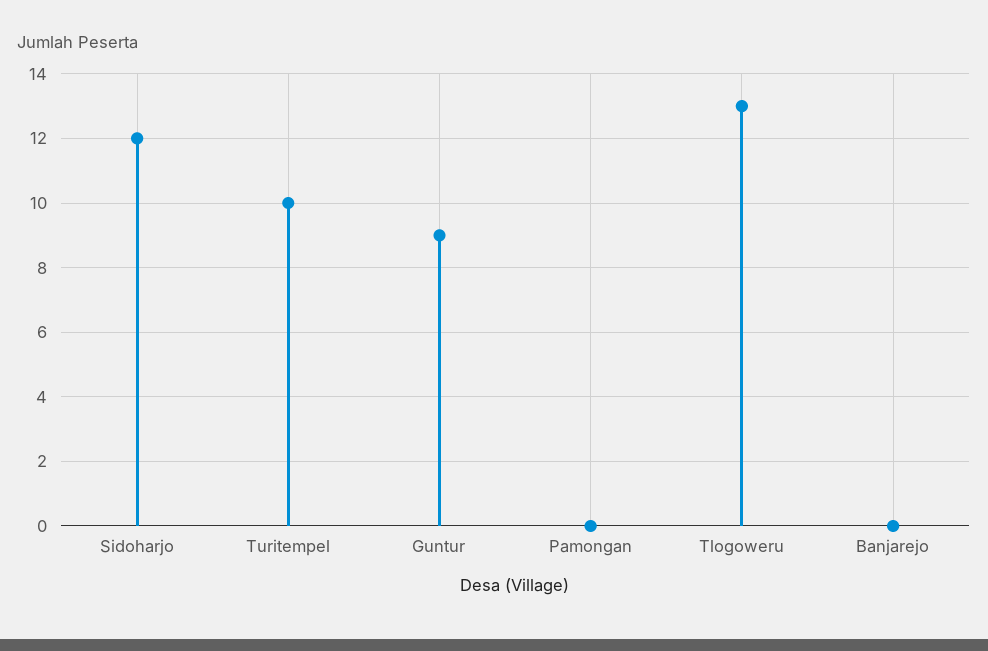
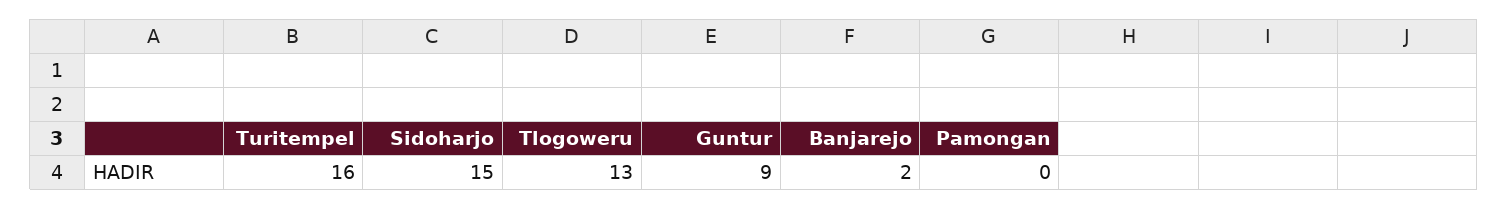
Sidoharjo: 12 -> 15
Turitempel: 10 -> 16
Banjarejo: 0 -> 2

